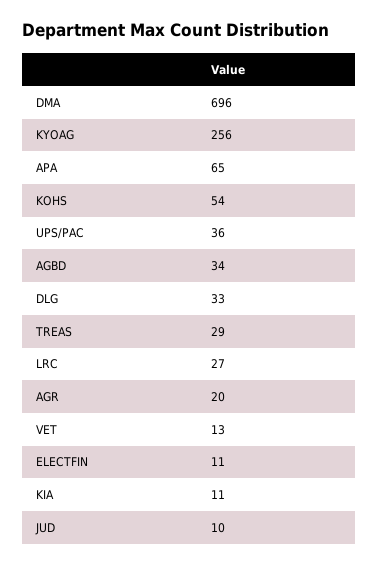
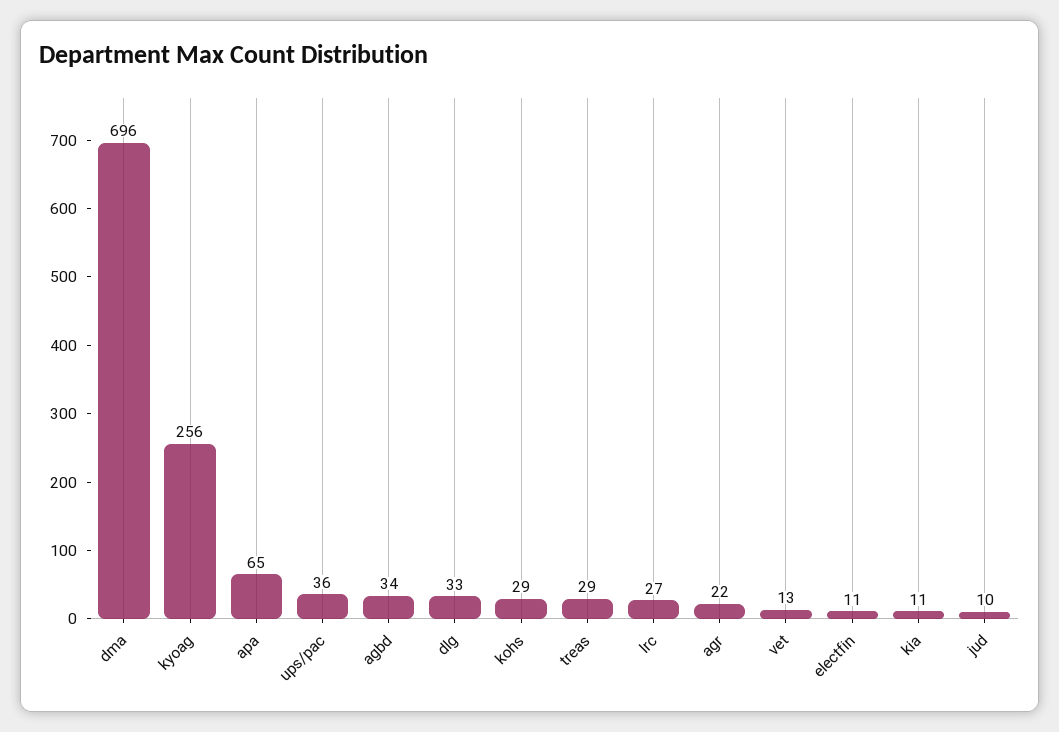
KOHS: 54 -> 29
AGR: 20 -> 22

